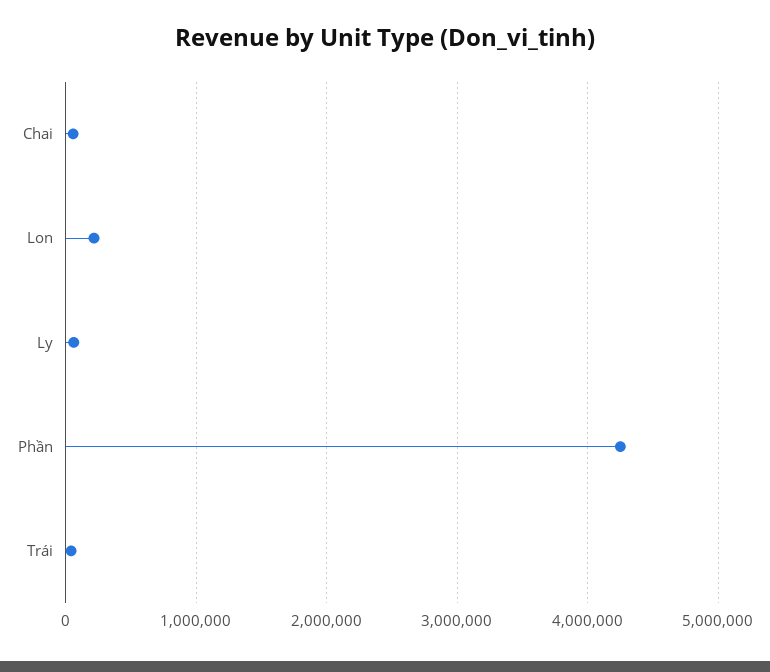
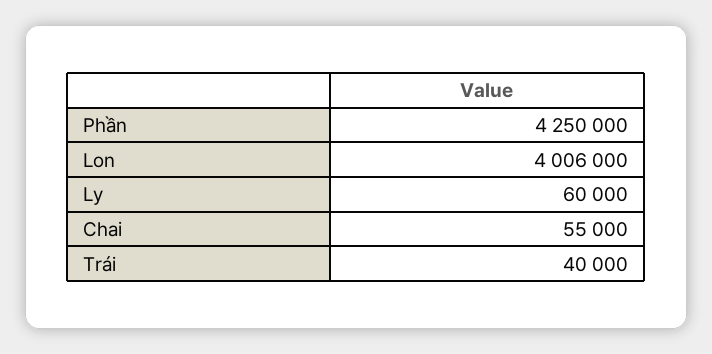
Lon: 200000 -> 4006000

